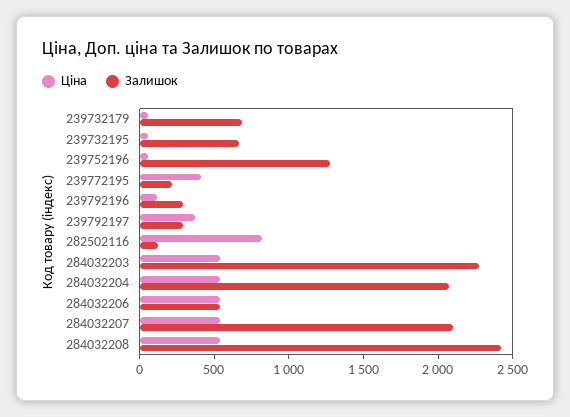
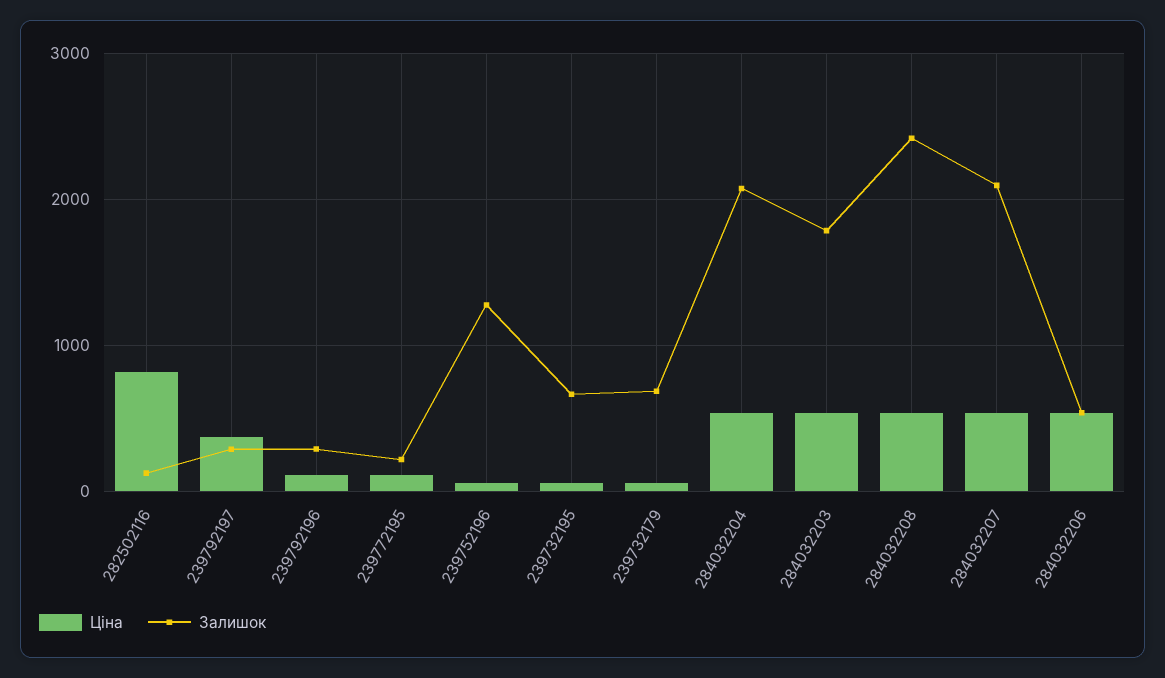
Ціна, 239772195: 400 -> 100
Залишок, 284032203: 2300 -> 1800

